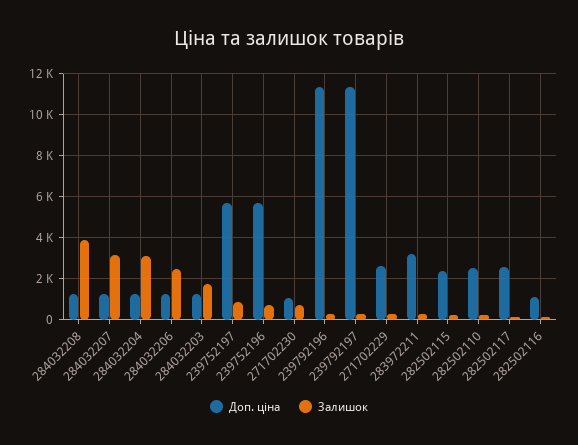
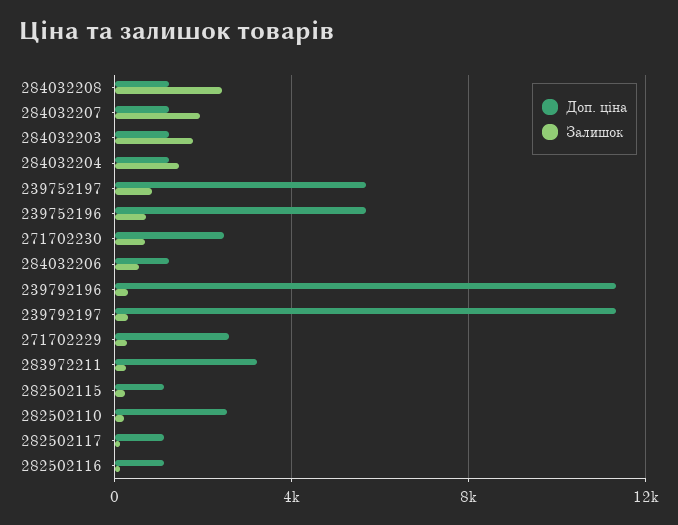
Залишок, 284032208: 4000 -> 2500
Залишок, 284032207: 3000 -> 2000
Залишок, 284032204: 3000 -> 1500
Залишок, 284032206: 2500 -> 500
Доп. ціна, 271702230: 1000 -> 2500
Доп. ціна, 282502115: 2500 -> 1000
Доп. ціна, 282502117: 2500 -> 1000

